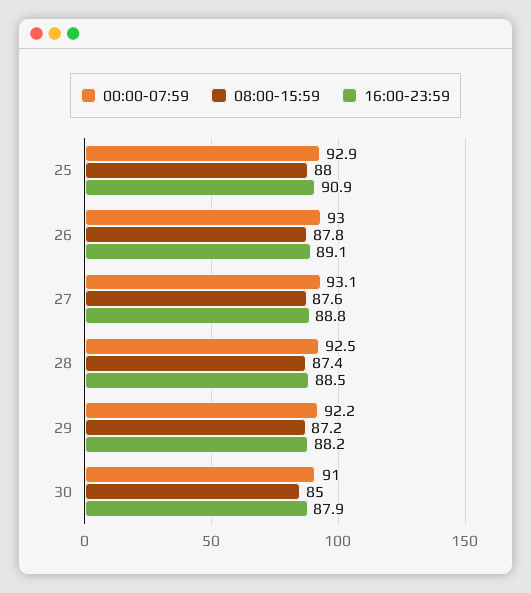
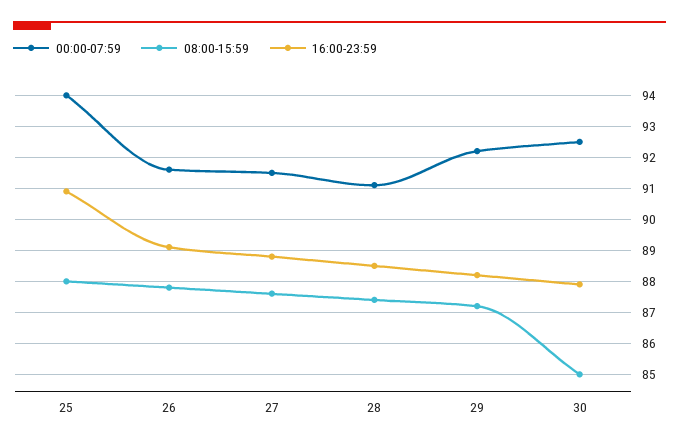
00:00-07:59, 25: 92.9 -> 94
00:00-07:59, 26: 93 -> 91.5
00:00-07:59, 27: 93.1 -> 91.5
00:00-07:59, 28: 92.5 -> 91
00:00-07:59, 30: 91 -> 92.5

